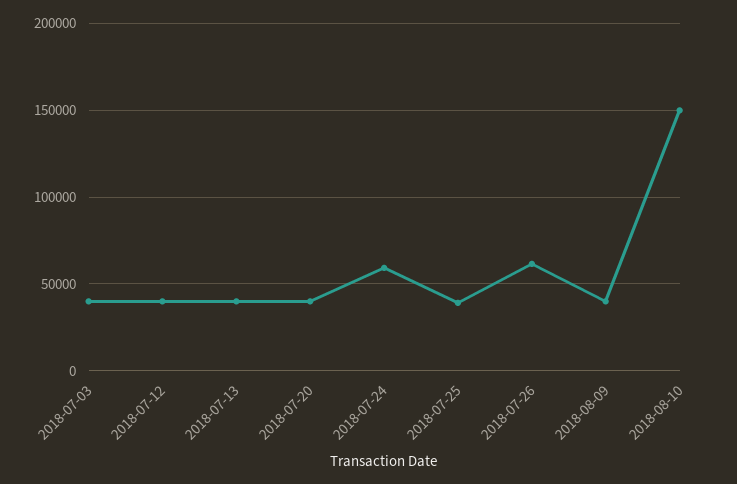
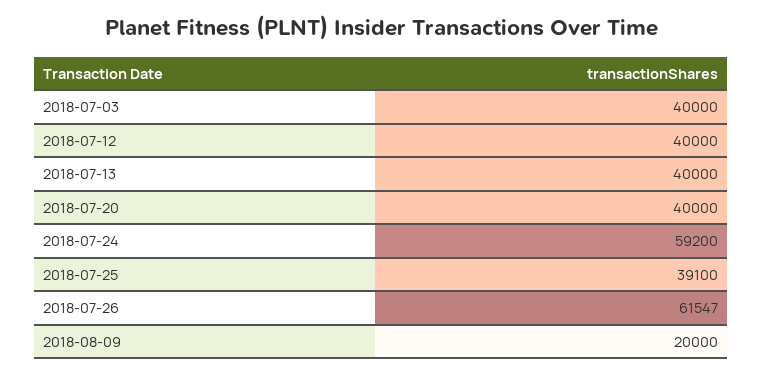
2018-08-09: 40000 -> 20000
2018-08-10: 150000 -> none

